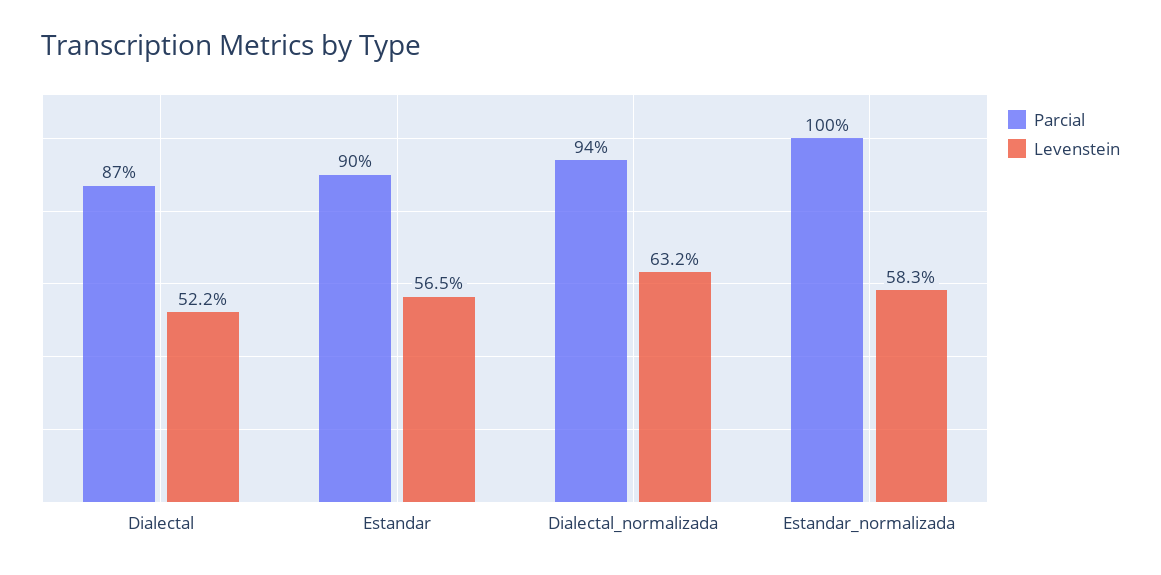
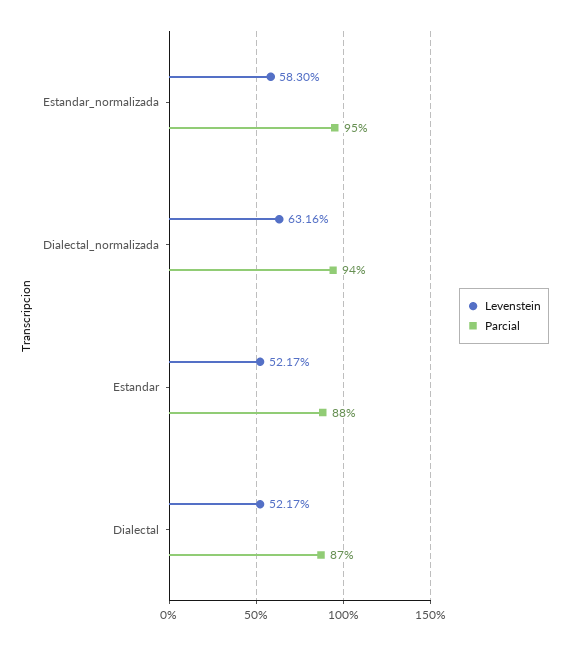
Parcial, Estandar: 90 -> 88
Levenstein, Estandar: 56.5 -> 52.17
Parcial, Estandar_normalizada: 100 -> 95

